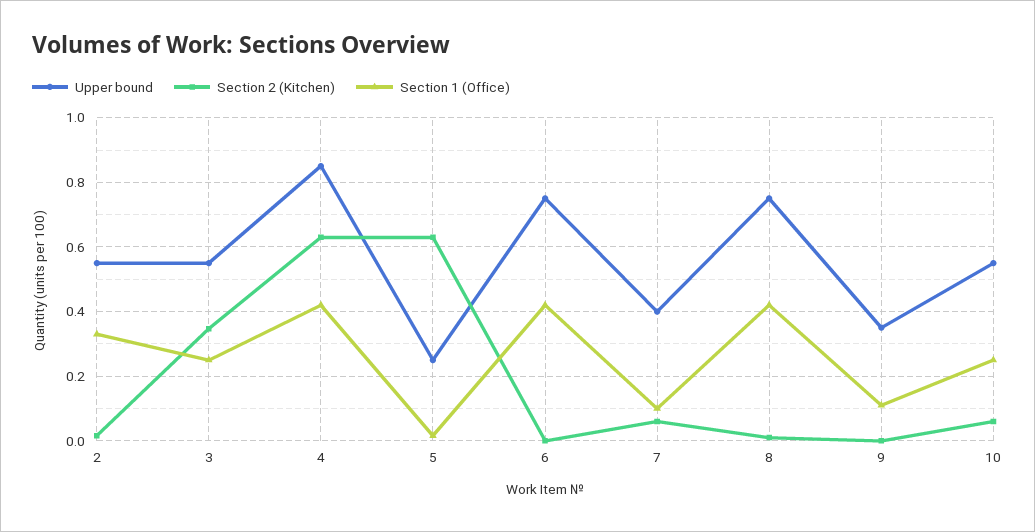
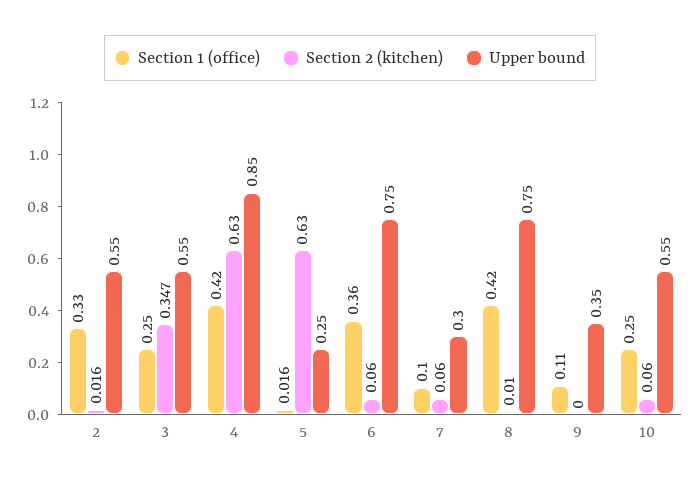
Section 2 (Kitchen), 6: 0 -> 0.06
Section 1 (Office), 6: 0.42 -> 0.36
Upper bound, 7: 0.4 -> 0.3

